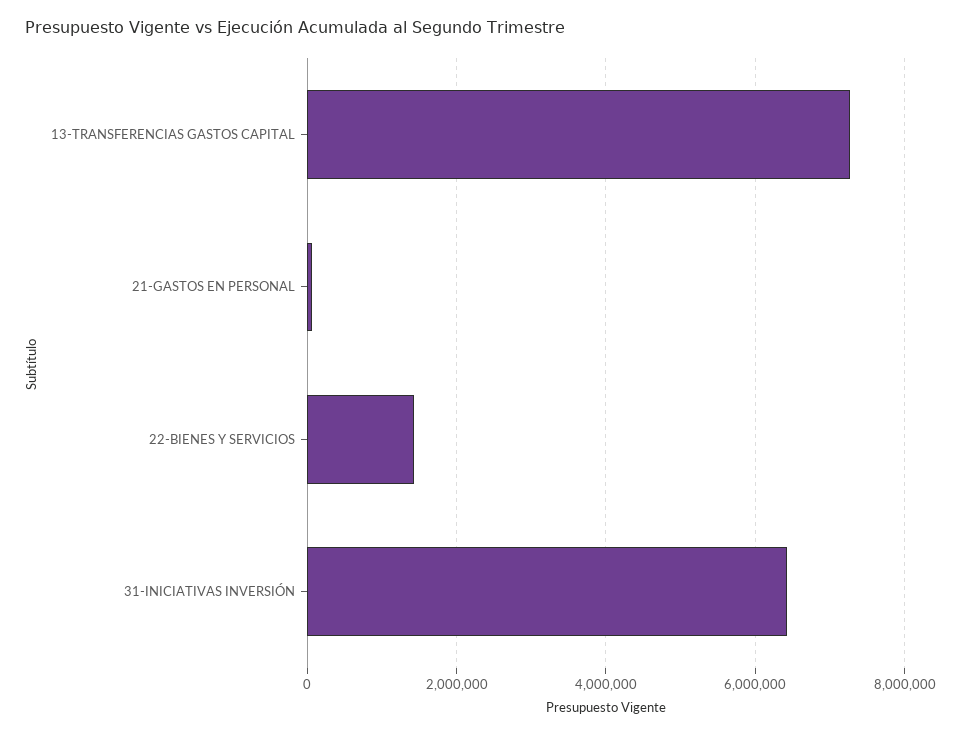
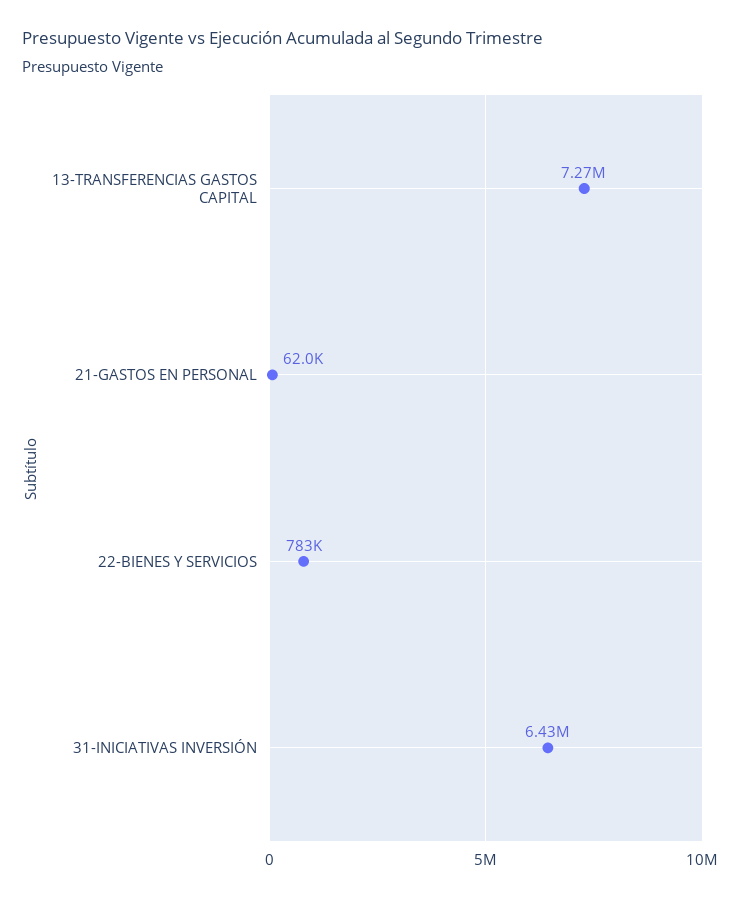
22-BIENES Y SERVICIOS: 1400000 -> 783000

